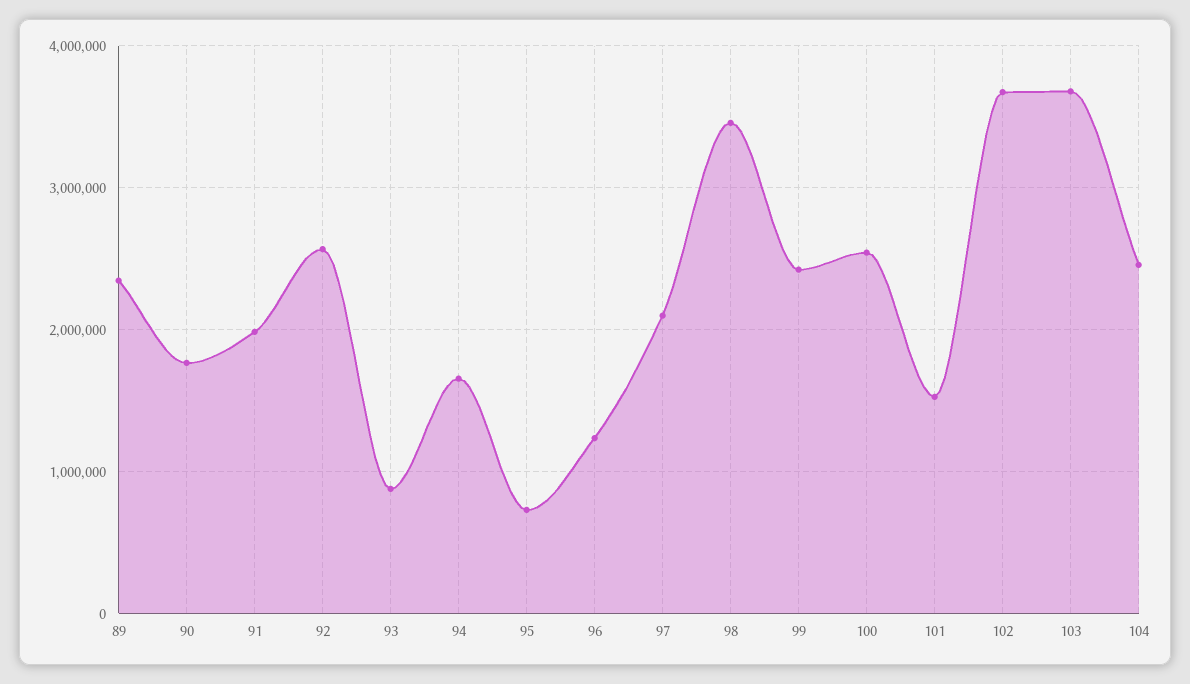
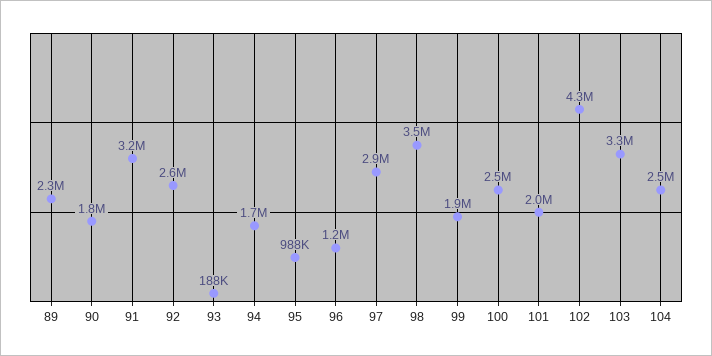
91: 2000000 -> 3200000
93: 900000 -> 188000
95: 700000 -> 988000
97: 2100000 -> 2900000
99: 2400000 -> 1900000
101: 1500000 -> 2000000
102: 3700000 -> 4300000
103: 3700000 -> 3300000

